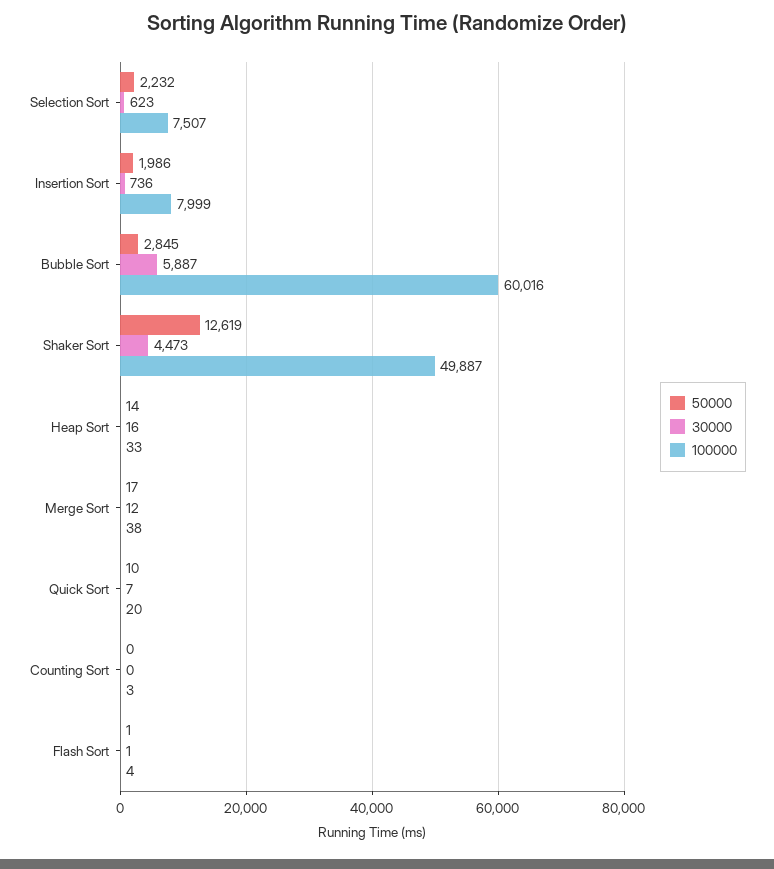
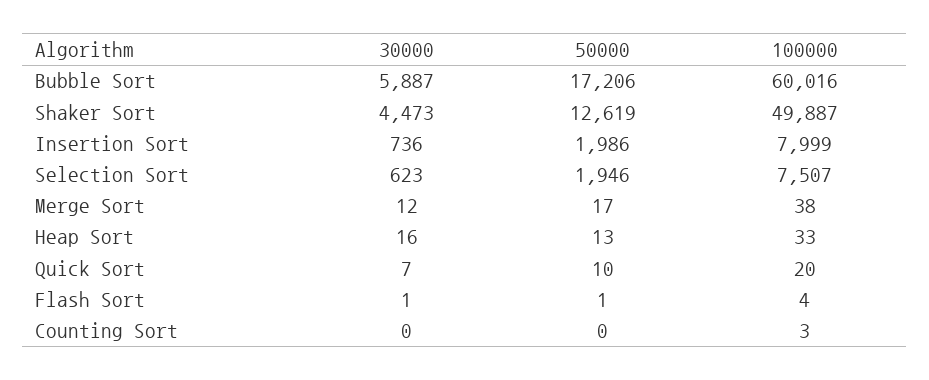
50000, Selection Sort: 2232 -> 1946
50000, Bubble Sort: 2845 -> 17206
50000, Heap Sort: 14 -> 13

